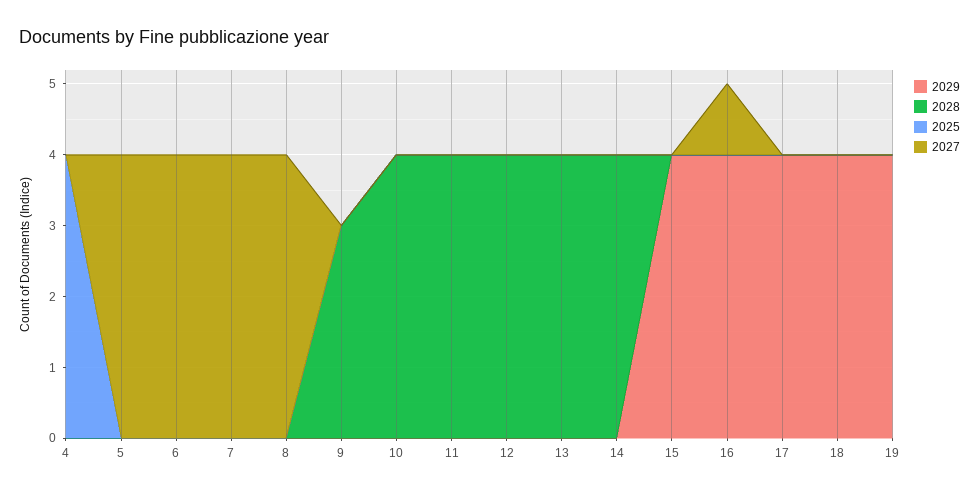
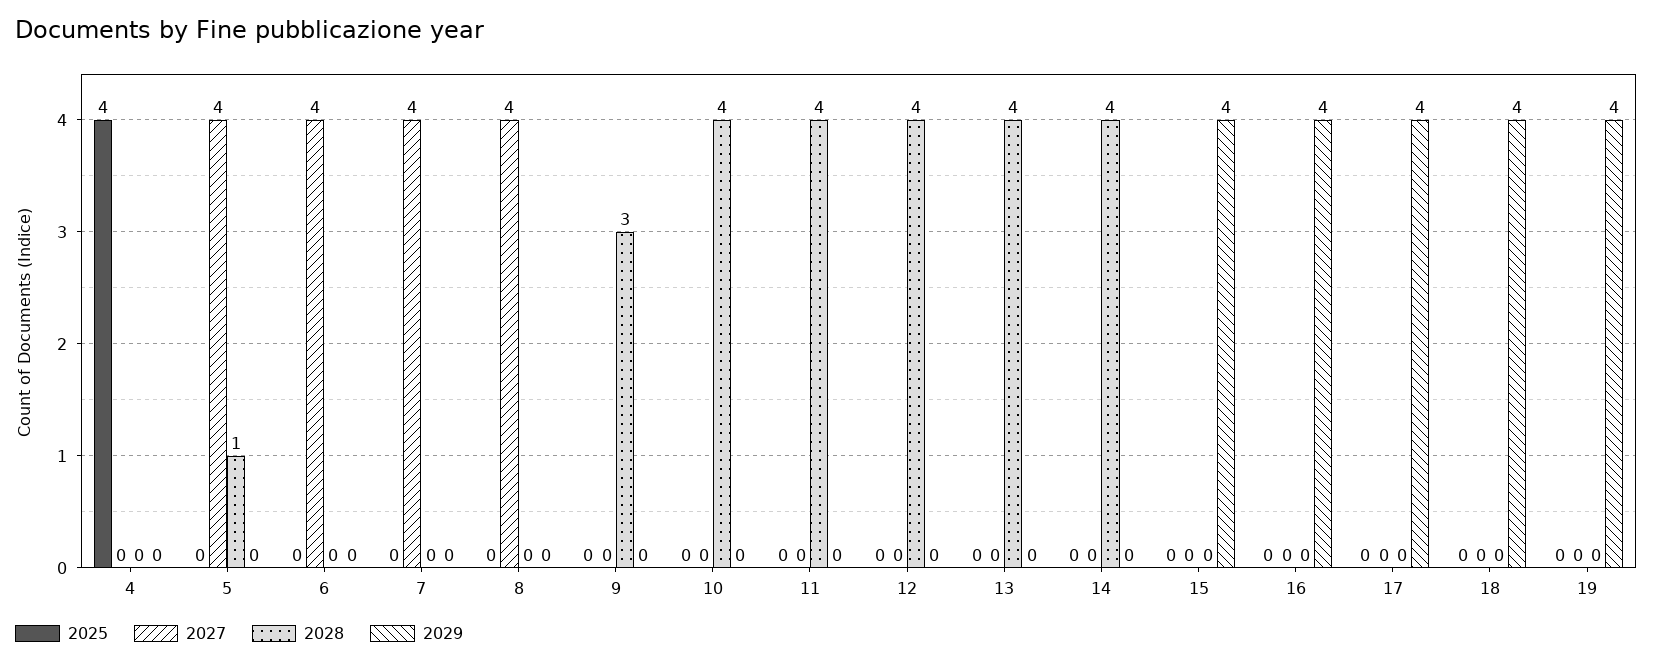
2028, 5: 0 -> 1
2027, 16: 1 -> 0

